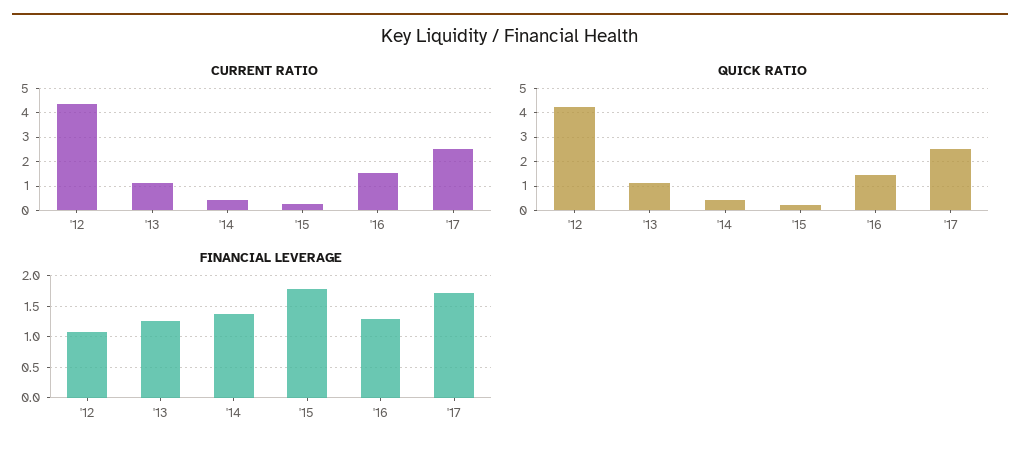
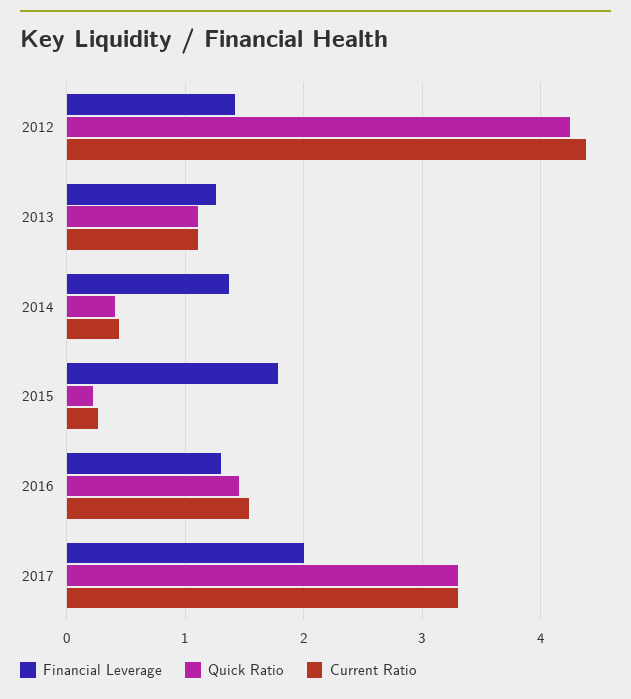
CURRENT RATIO, '17: 2.5 -> 3.3
QUICK RATIO, '17: 2.5 -> 3.3
FINANCIAL LEVERAGE, '12: 1.1 -> 1.4
FINANCIAL LEVERAGE, '17: 1.7 -> 2

